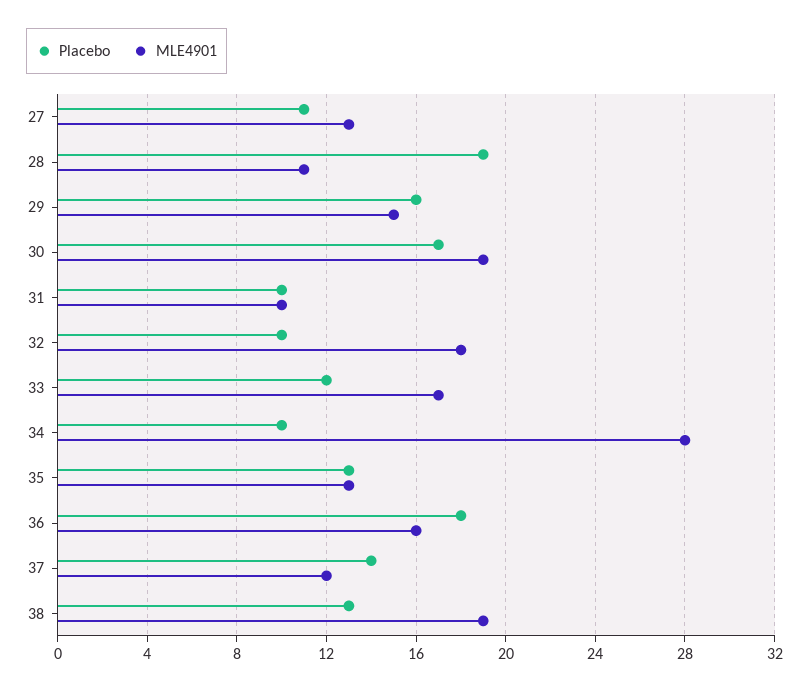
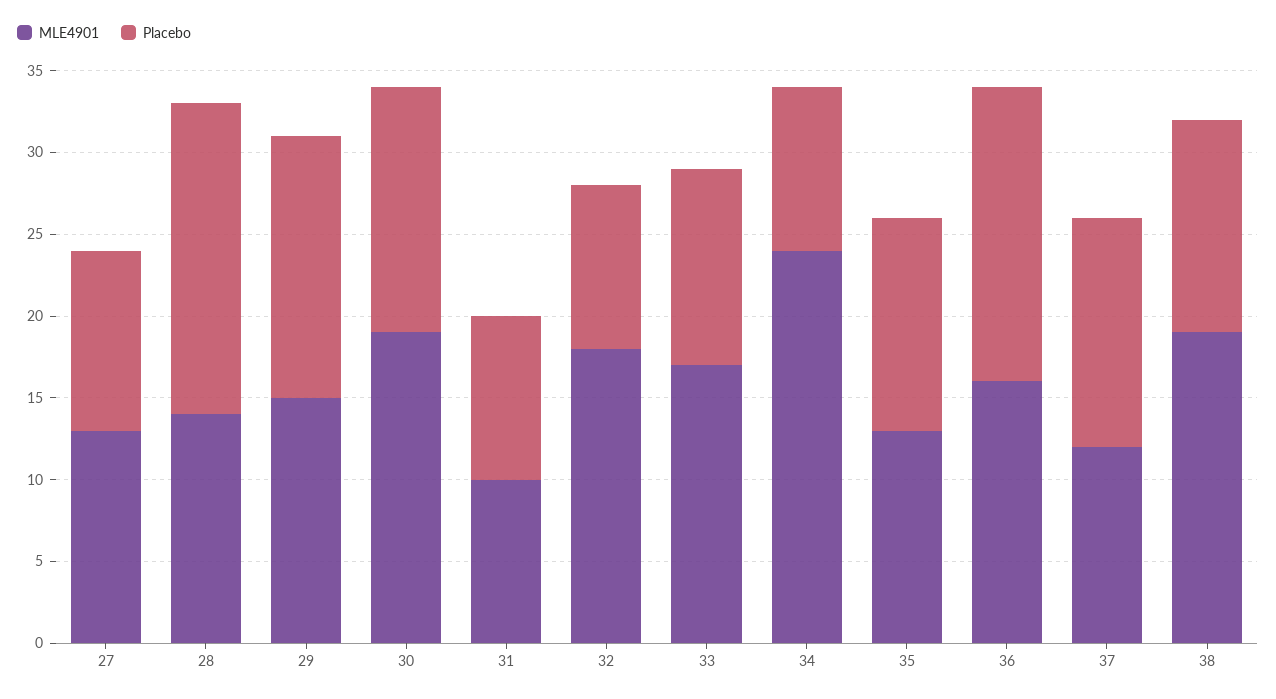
MLE4901, 28: 11 -> 14
Placebo, 30: 17 -> 15
MLE4901, 34: 28 -> 24

